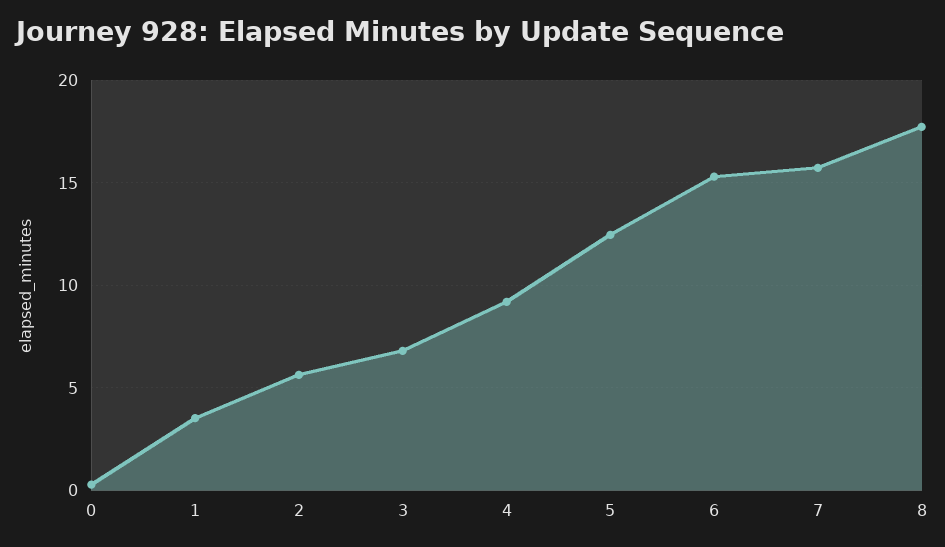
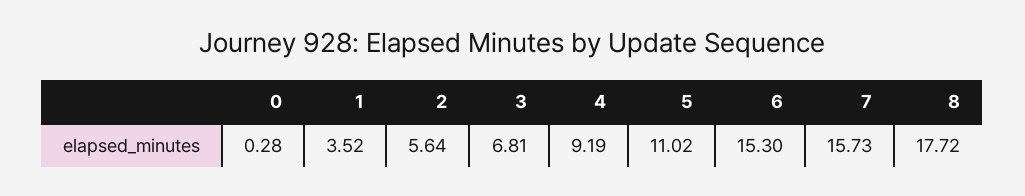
5: 12.5 -> 11.02

